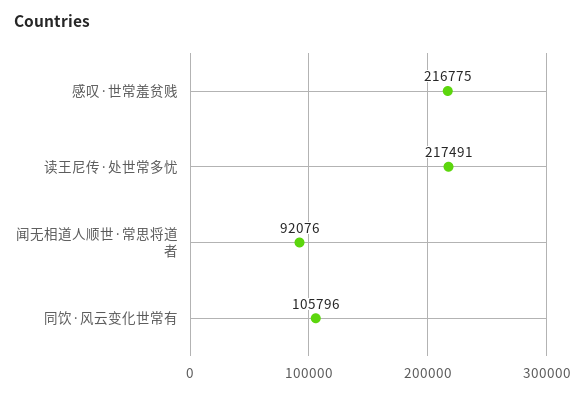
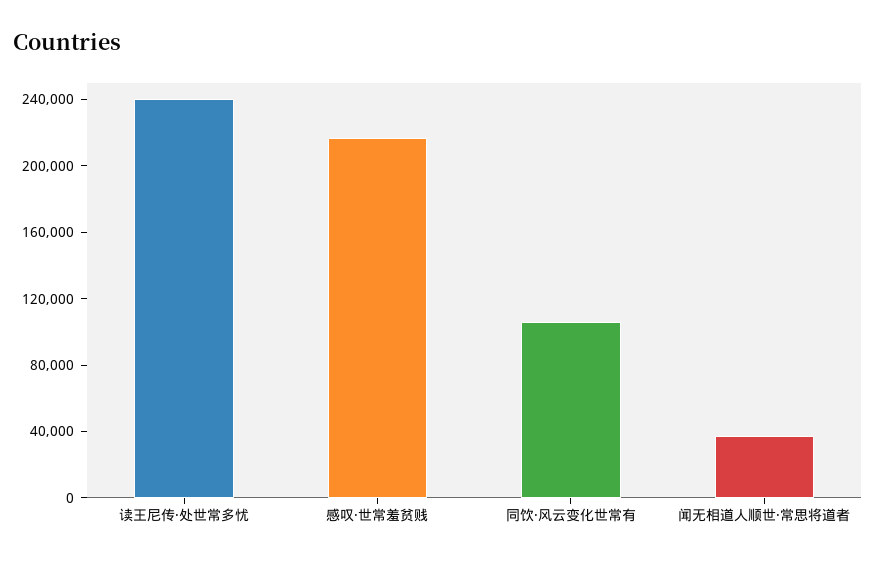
读王尼传·处世常多忧: 217491 -> 240000
闻无相道人顺世·常思将道者: 92076 -> 40000

